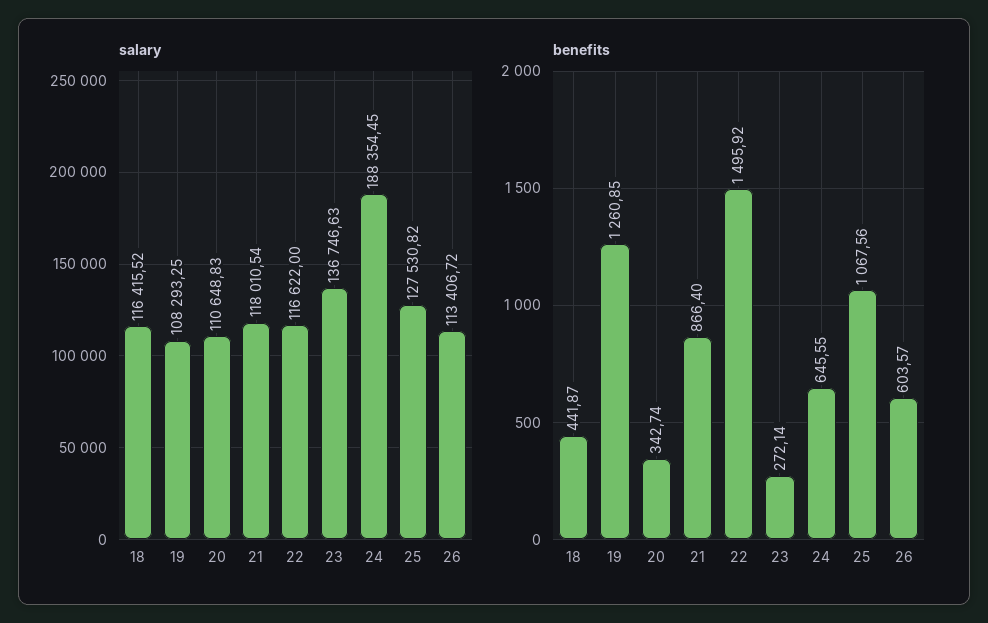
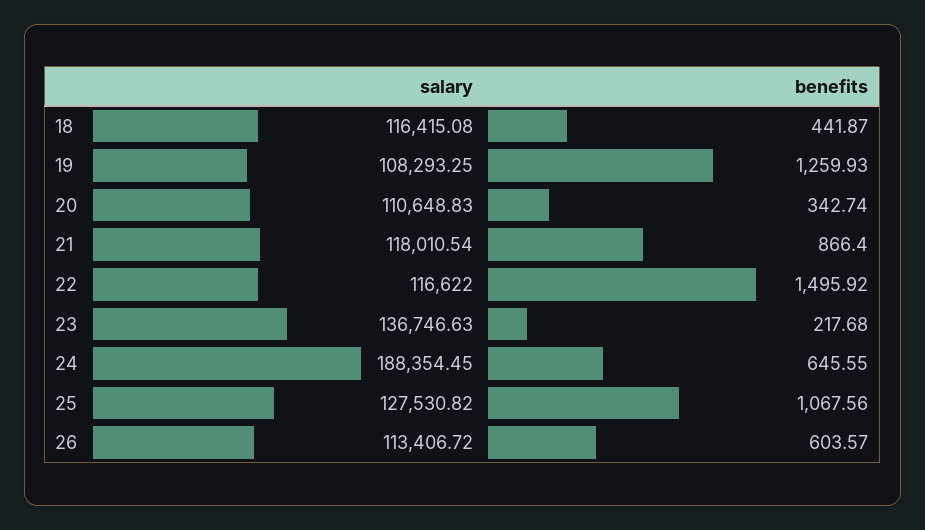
salary, 18: 116415.52 -> 116415.08
benefits, 19: 1260.85 -> 1259.93
benefits, 23: 272.14 -> 217.68

